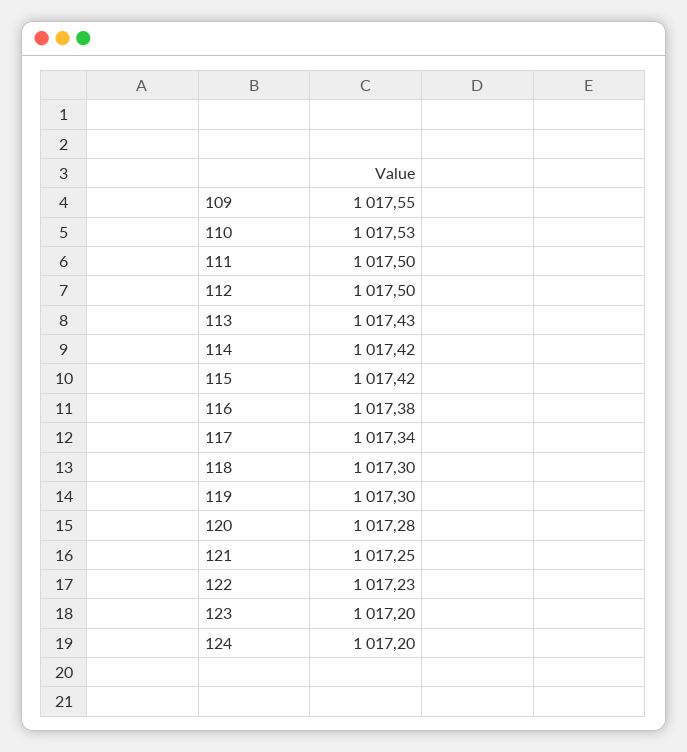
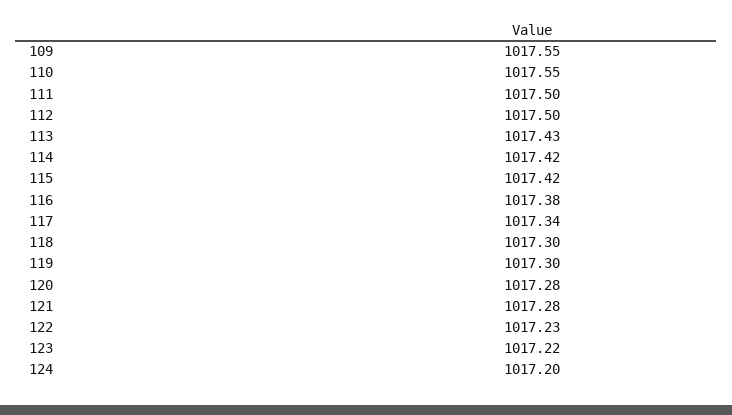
110: 1017.53 -> 1017.55
121: 1017.25 -> 1017.28
123: 1017.2 -> 1017.22

